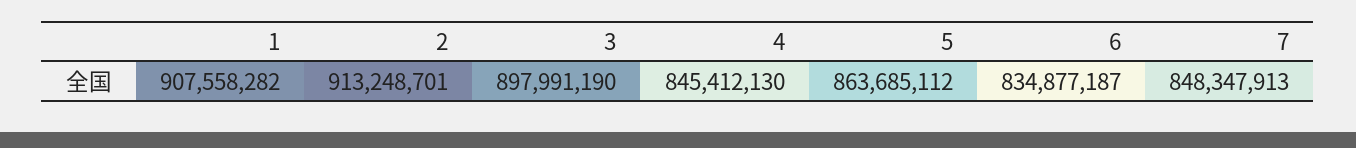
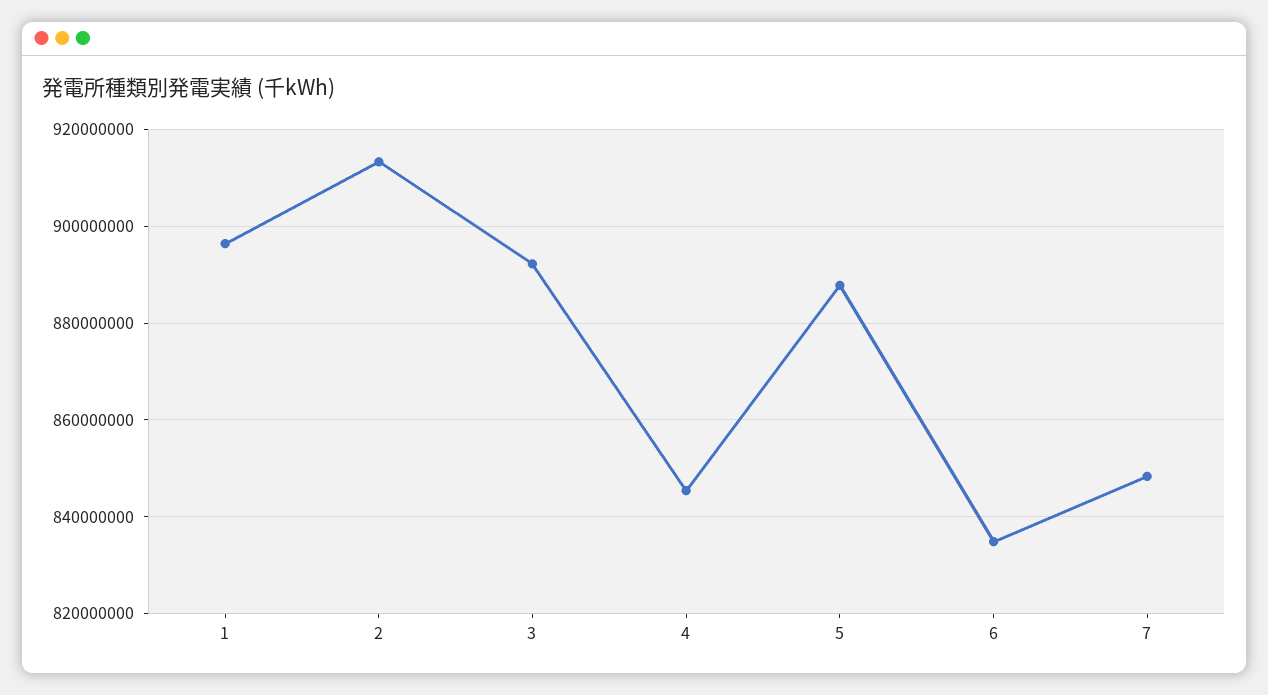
1: 907558282 -> 896000000
3: 897991190 -> 892000000
5: 863685112 -> 888000000

